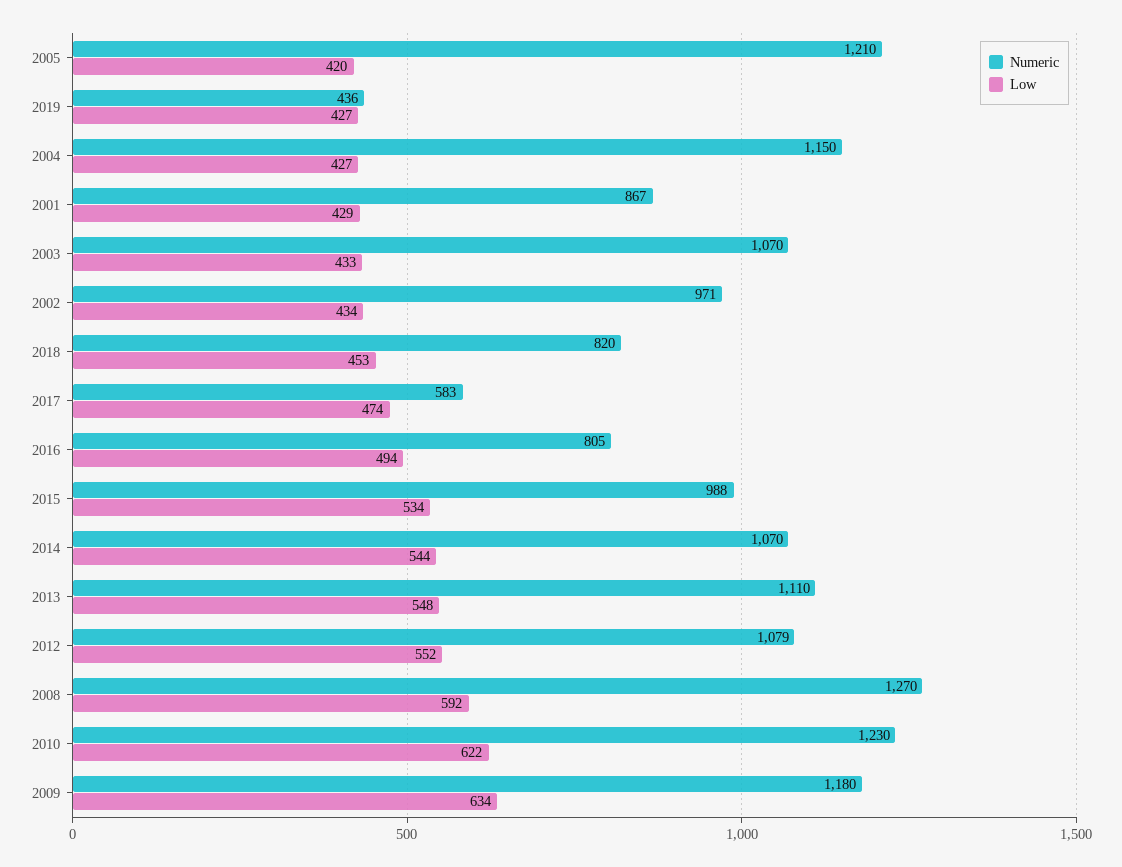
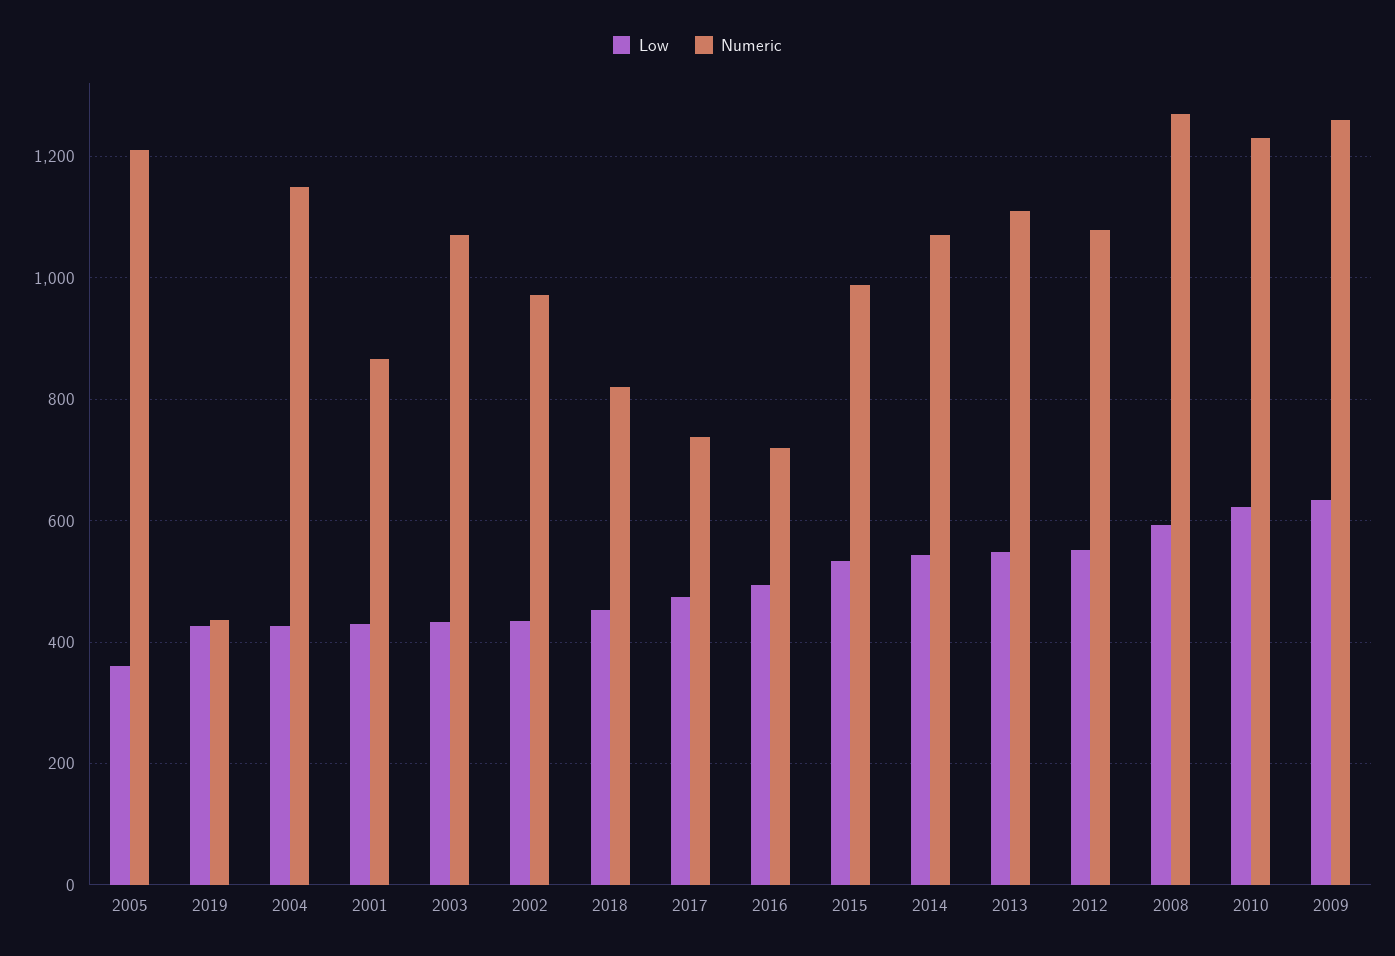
Low, 2005: 420 -> 360
Numeric, 2017: 583 -> 740
Numeric, 2016: 805 -> 720
Numeric, 2009: 1180 -> 1260

